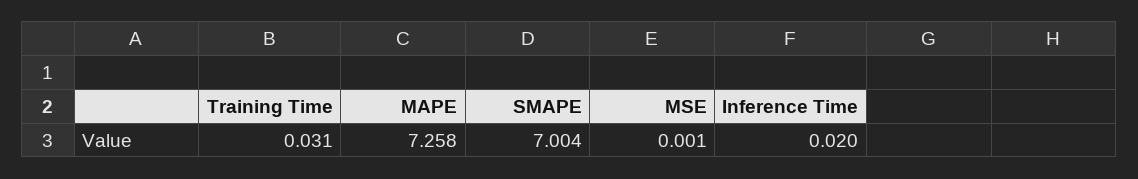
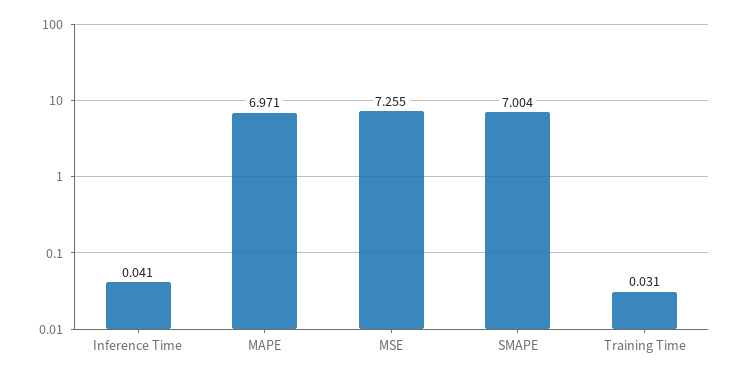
MAPE: 7.258 -> 6.971
MSE: 0.001 -> 7.255
Inference Time: 0.02 -> 0.041

